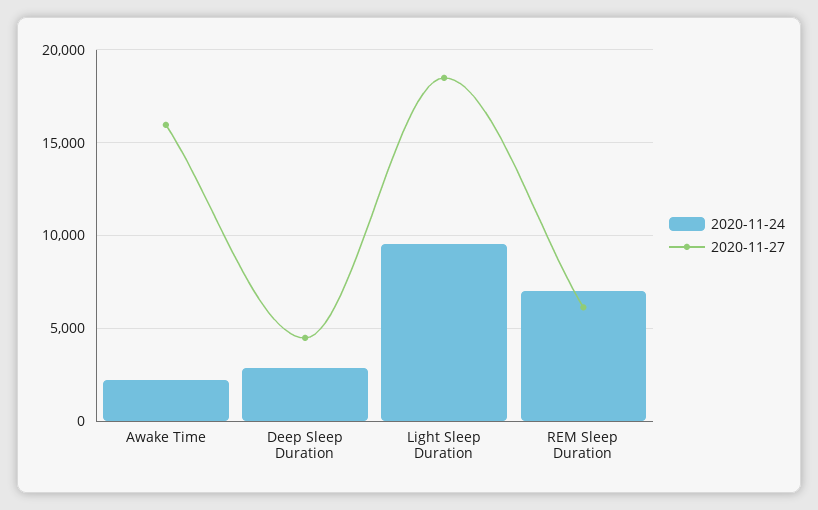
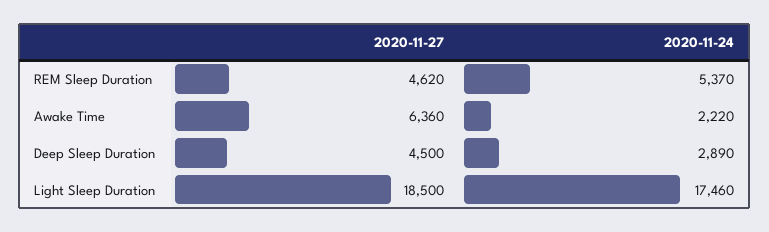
2020-11-27, Awake Time: 16000 -> 6360
2020-11-24, Light Sleep Duration: 9500 -> 17460
2020-11-24, REM Sleep Duration: 7000 -> 5370
2020-11-27, REM Sleep Duration: 6000 -> 4620

